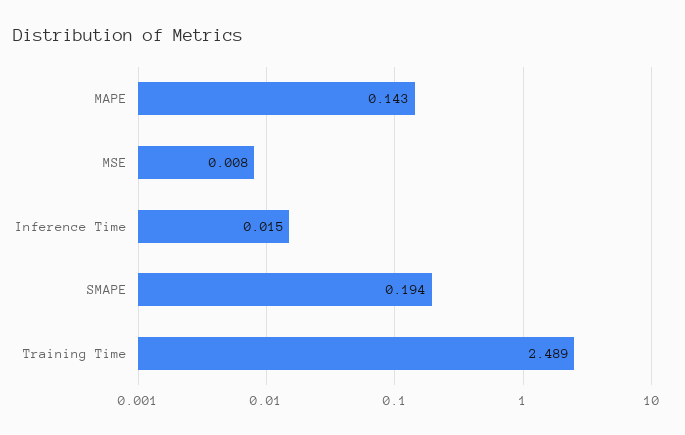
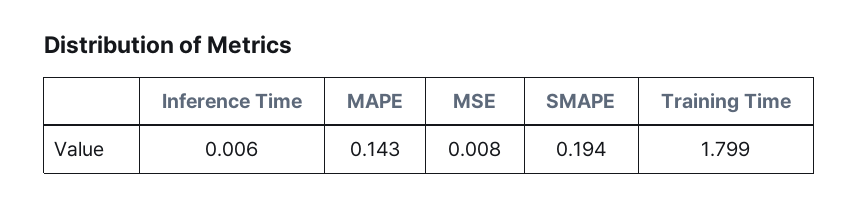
Inference Time: 0.015 -> 0.006
Training Time: 2.489 -> 1.799

